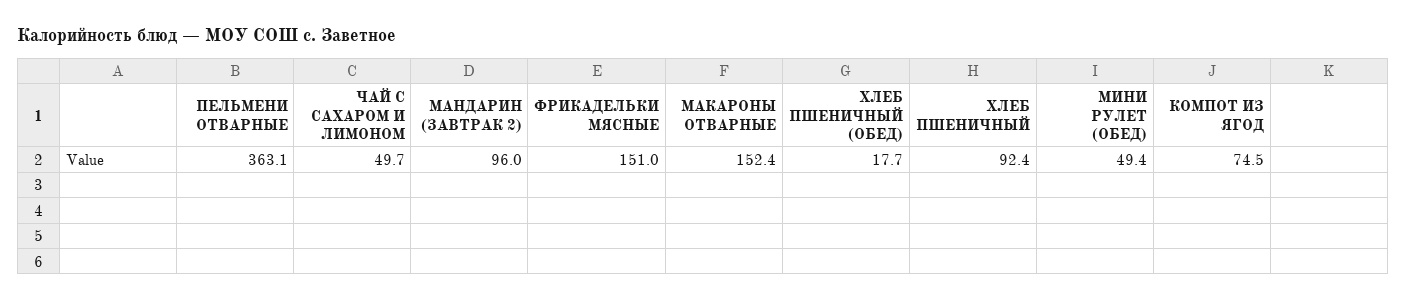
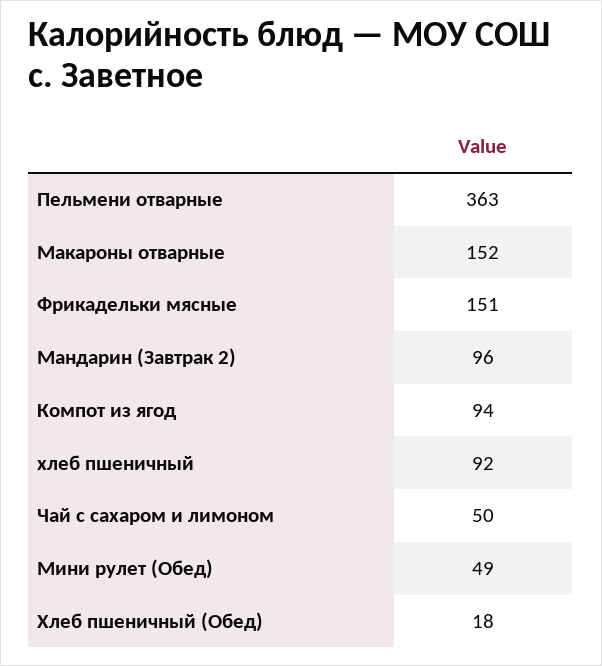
КОМПОТ ИЗ ЯГОД: 74.5 -> 94

